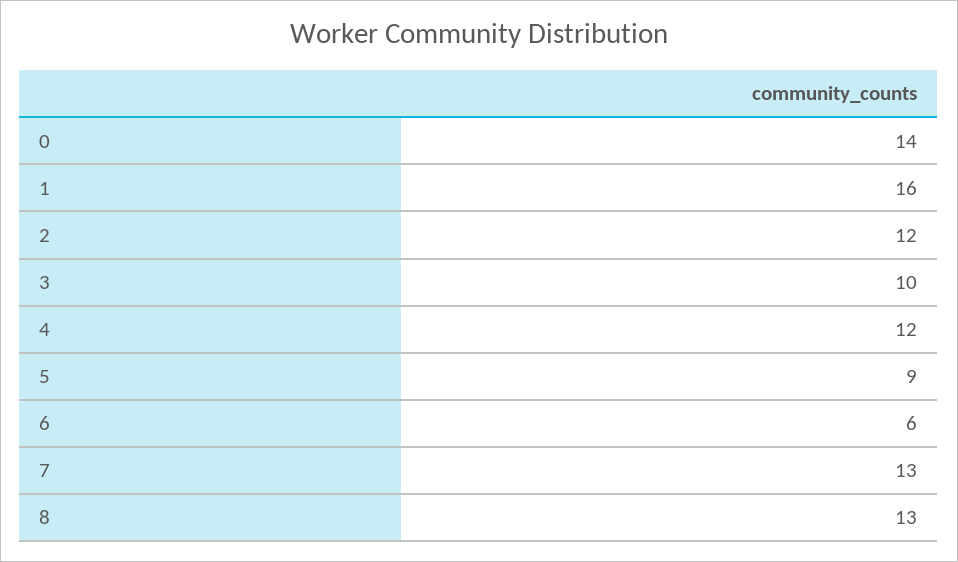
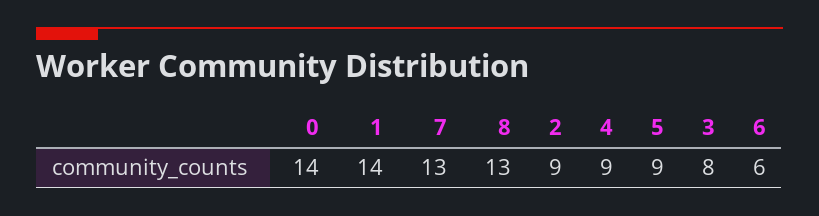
1: 16 -> 14
2: 12 -> 9
3: 10 -> 8
4: 12 -> 9

